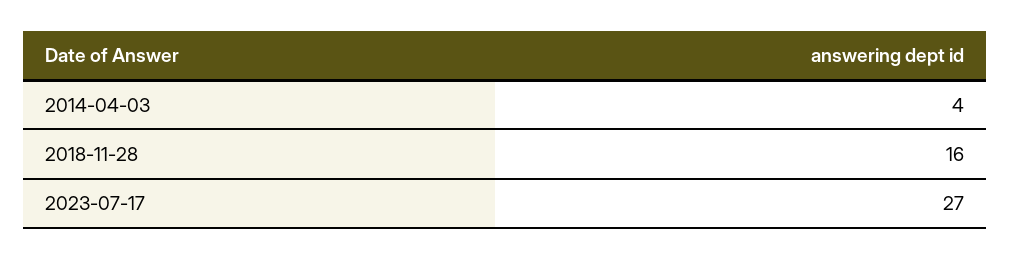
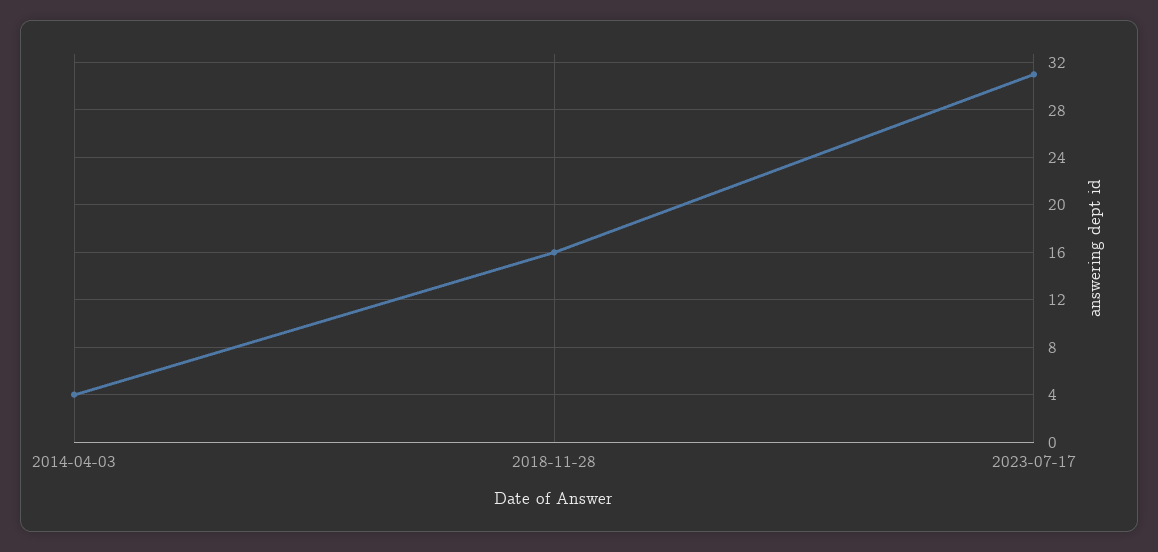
2023-07-17: 27 -> 31

